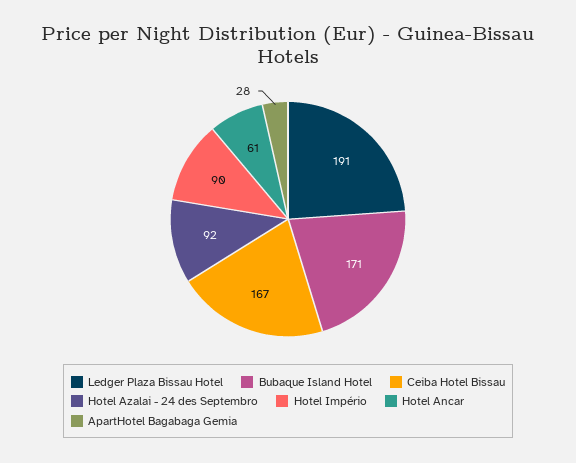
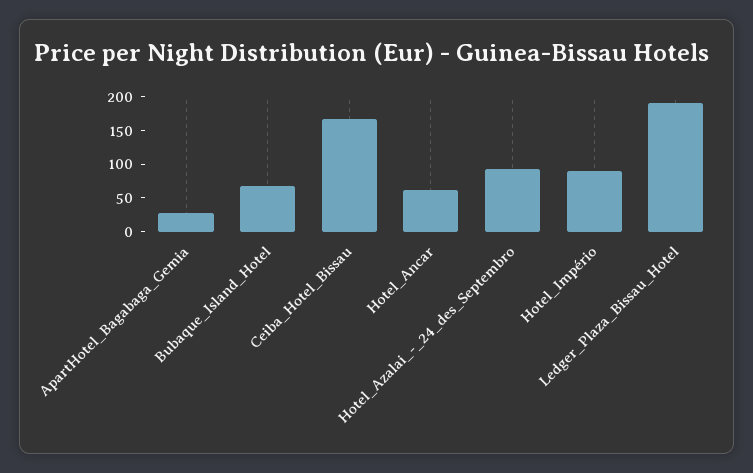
Bubaque Island Hotel: 171 -> 75

